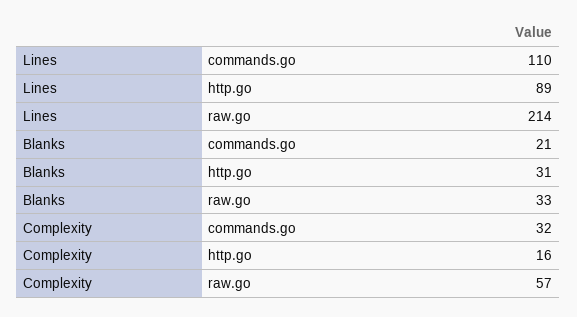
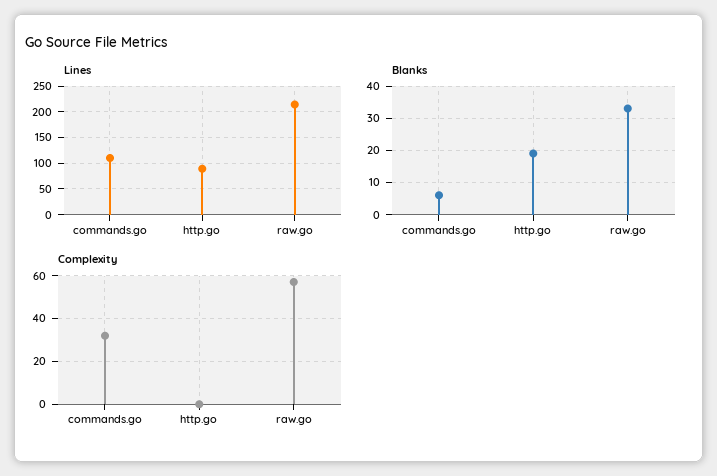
Blanks, commands.go: 21 -> 5
Blanks, http.go: 31 -> 20
Complexity, http.go: 16 -> 0

